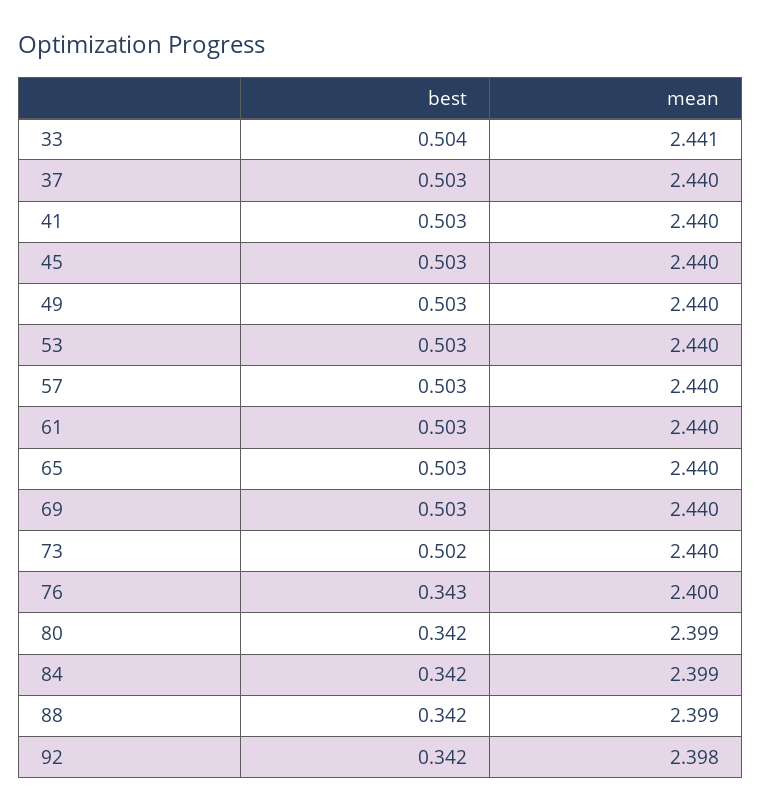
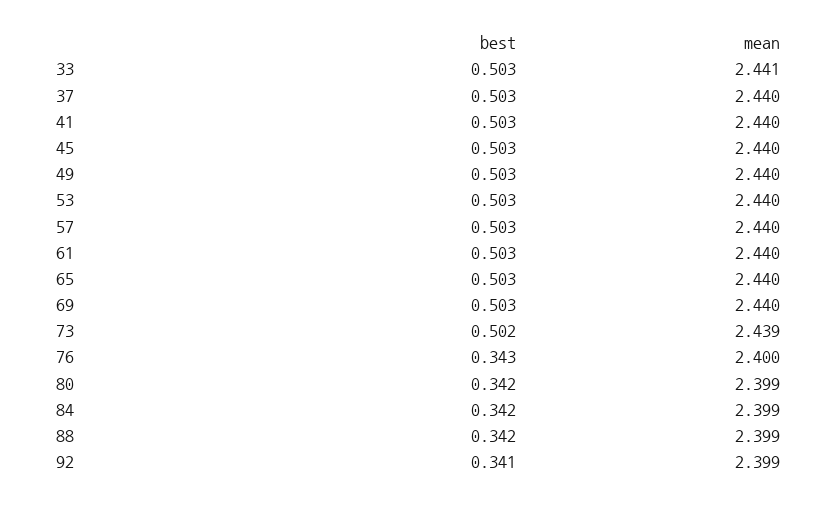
best, 33: 0.504 -> 0.503
mean, 73: 2.44 -> 2.439
best, 92: 0.342 -> 0.341
mean, 92: 2.398 -> 2.399

